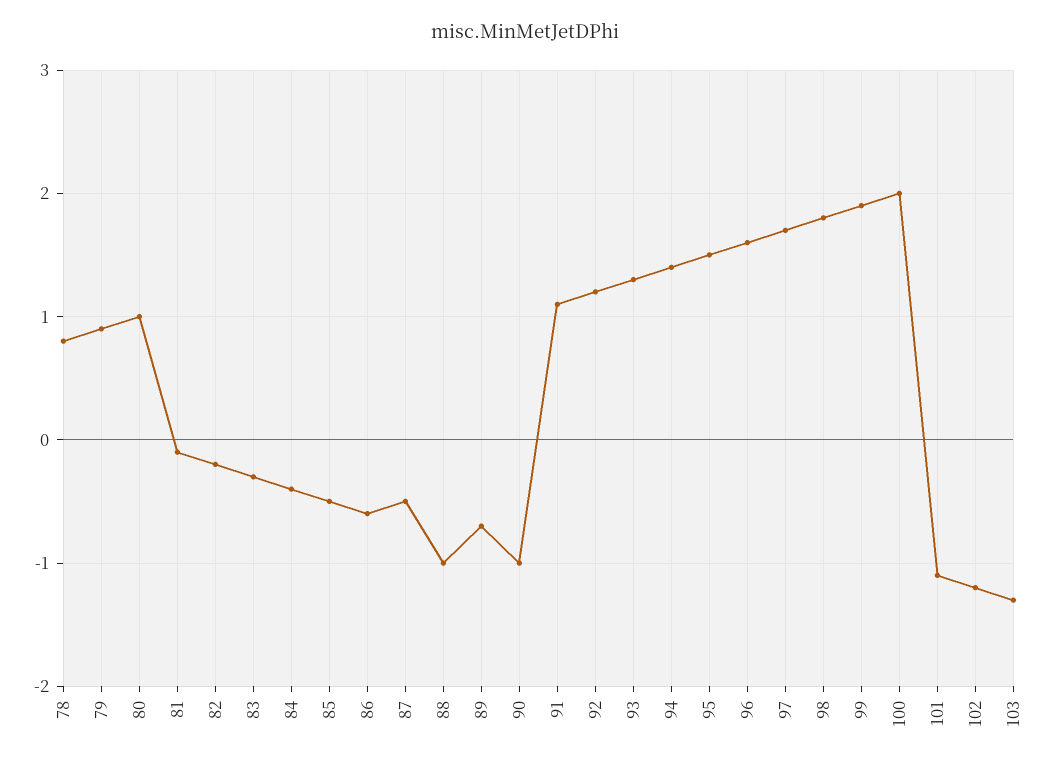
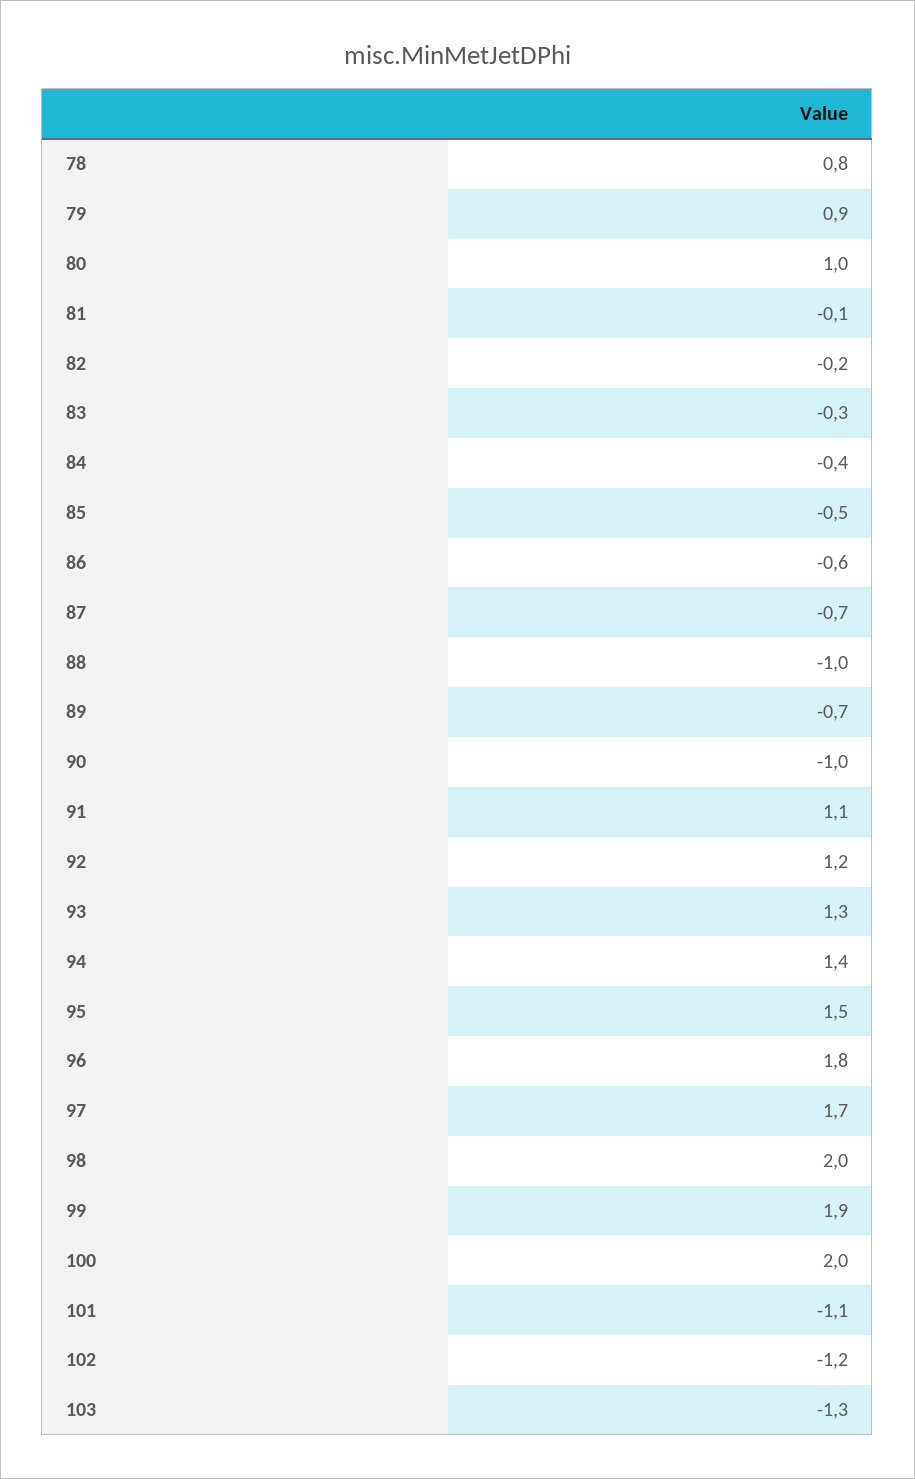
87: -0.5 -> -0.7
96: 1.6 -> 1.8
98: 1.8 -> 2

